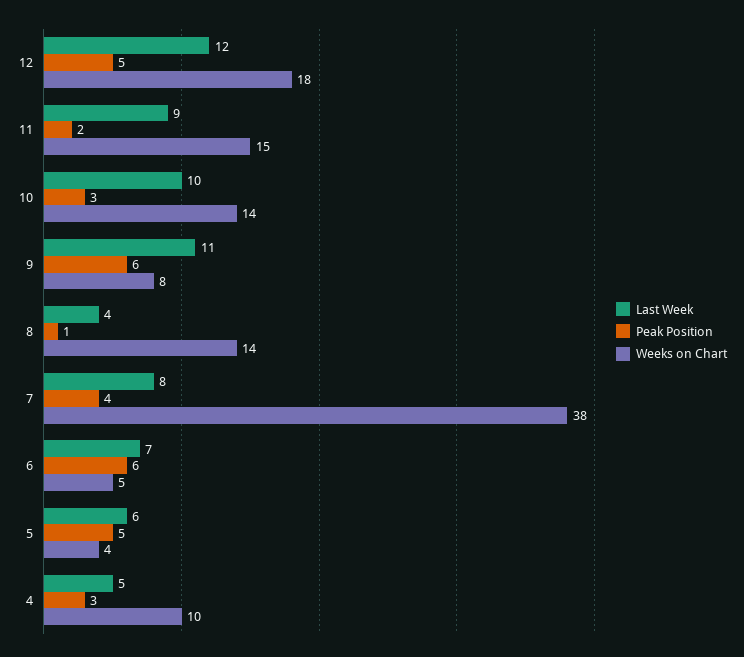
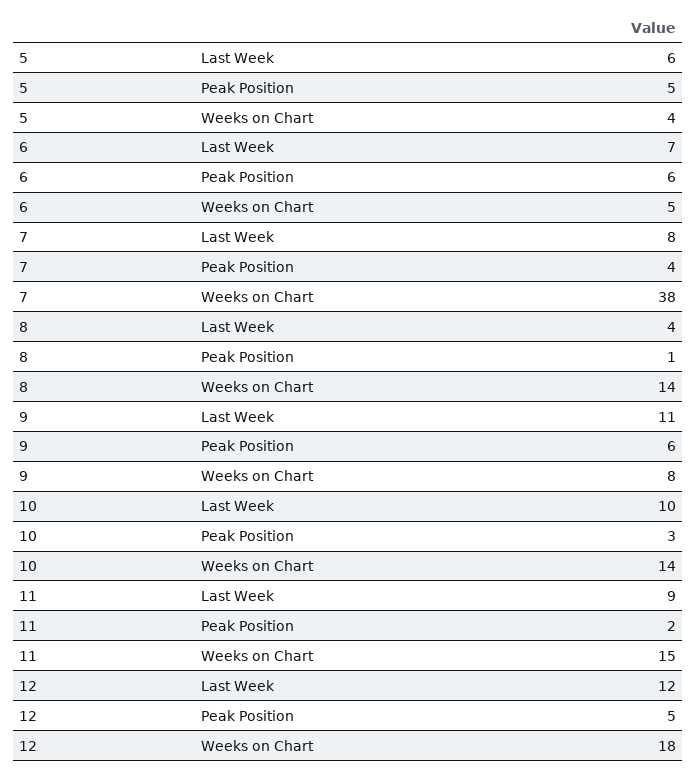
Last Week, 4: 5 -> none
Peak Position, 4: 3 -> none
Weeks on Chart, 4: 10 -> none

